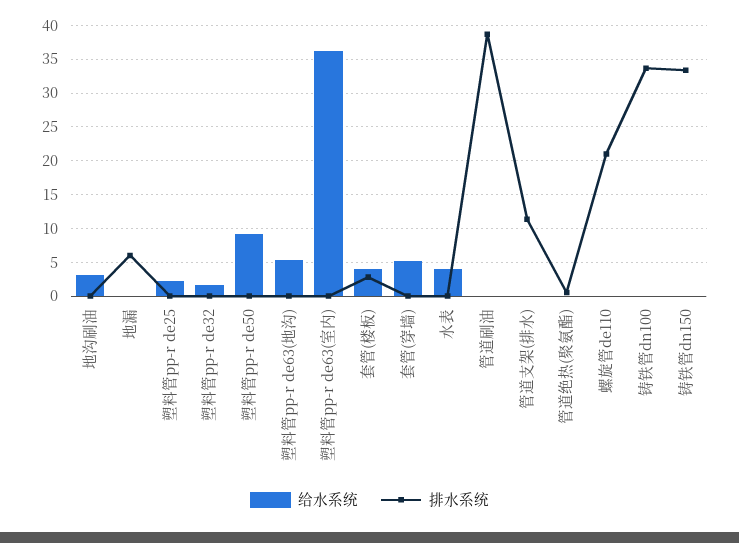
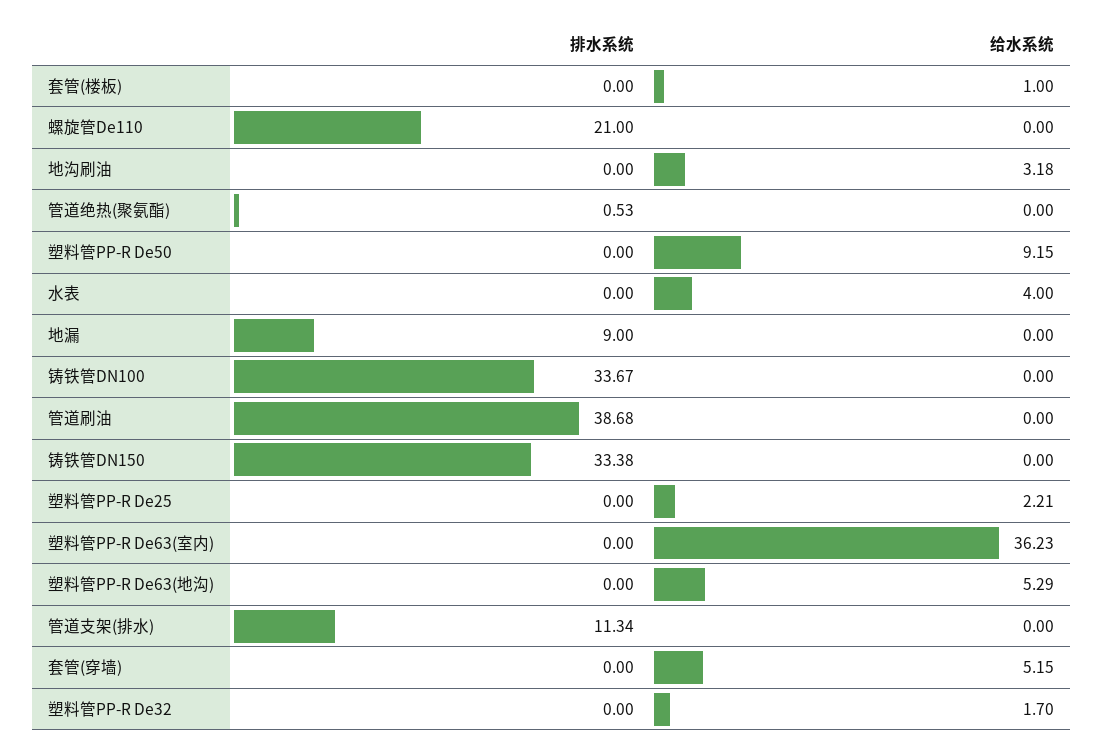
排水系统, 地漏: 6 -> 9
给水系统, 套管(楼板): 4 -> 1
排水系统, 套管(楼板): 3 -> 0

